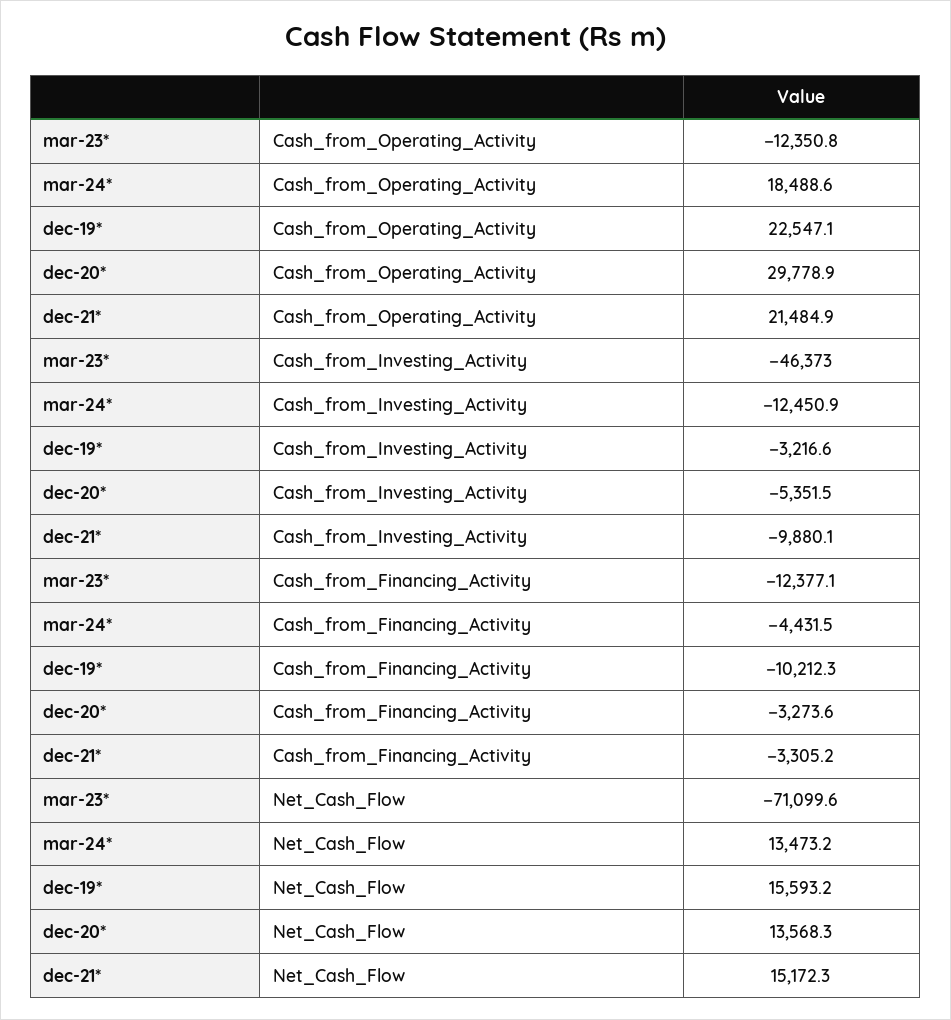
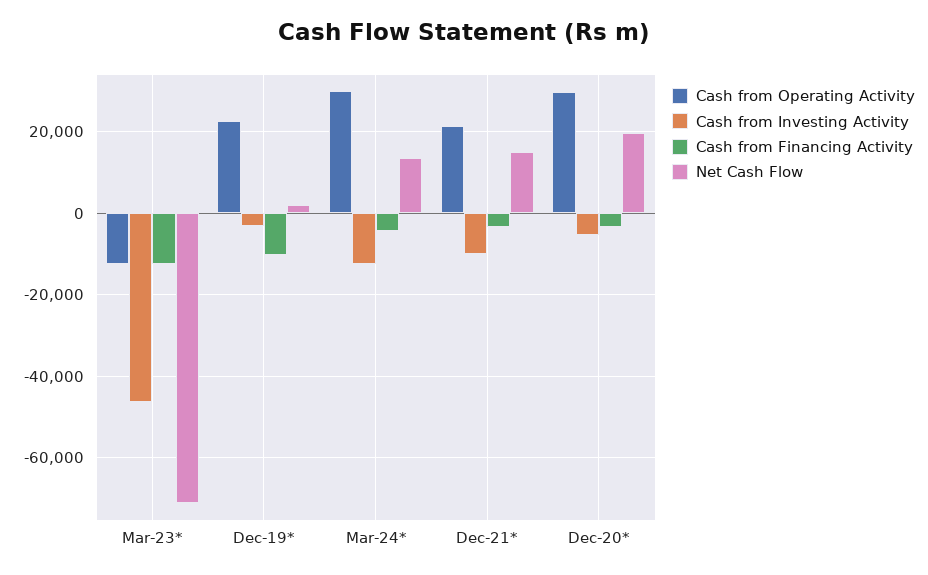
Cash_from_Operating_Activity, mar-24*: 18488.6 -> 30000
Net_Cash_Flow, dec-19*: 15593.2 -> 2000
Net_Cash_Flow, dec-20*: 13568.3 -> 20000

